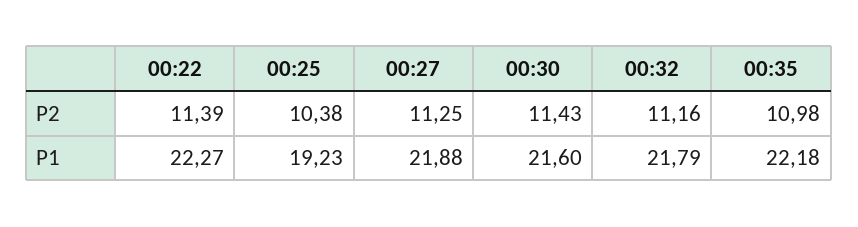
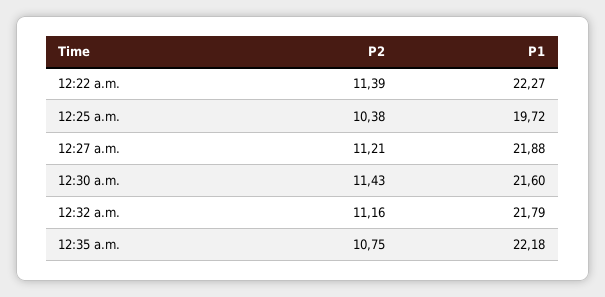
00:27, P2: 11.25 -> 11.21
00:35, P2: 10.98 -> 10.75
00:25, P1: 19.23 -> 19.72

